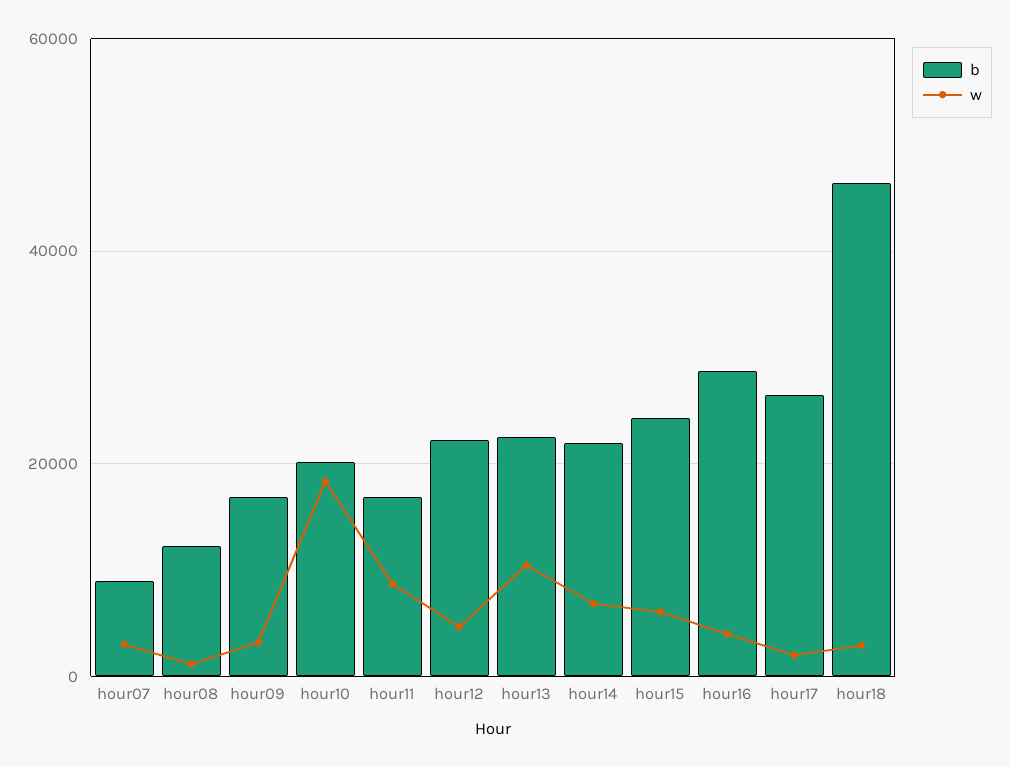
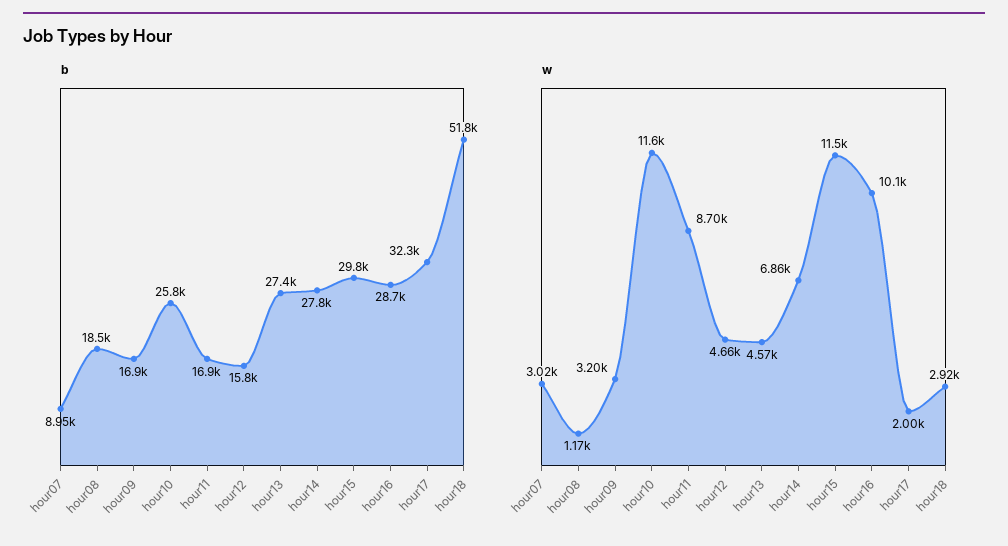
b, hour08: 12000 -> 18500
b, hour10: 20000 -> 25800
w, hour10: 18000 -> 11600
b, hour12: 22000 -> 15800
b, hour13: 22000 -> 27400
w, hour13: 10000 -> 4570
b, hour14: 22000 -> 27800
b, hour15: 24000 -> 29800
w, hour15: 6000 -> 11500
w, hour16: 4000 -> 10100
b, hour17: 26000 -> 32300
b, hour18: 46000 -> 51800

